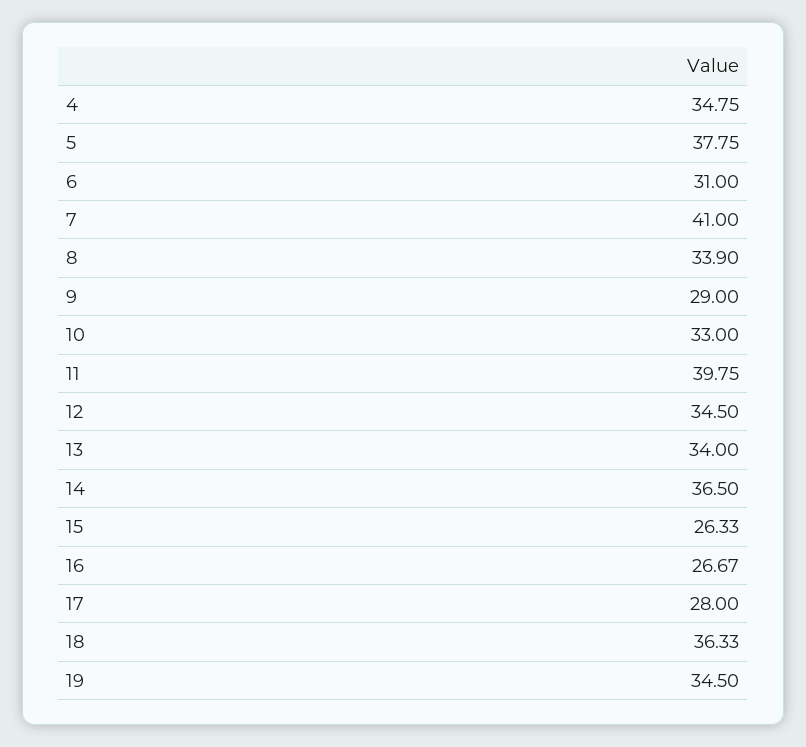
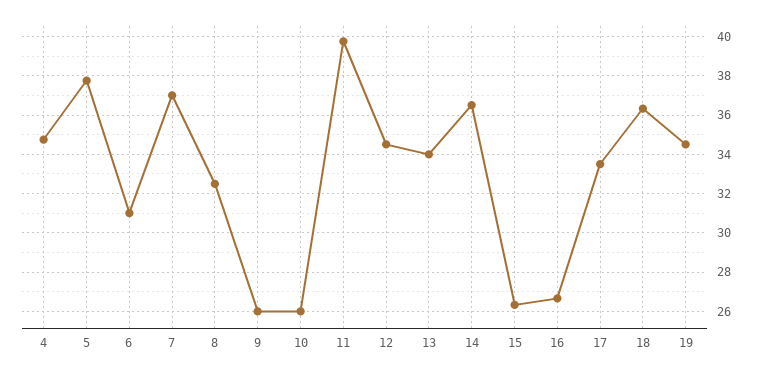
7: 41 -> 37
8: 33.9 -> 32.5
9: 29 -> 26
10: 33 -> 26
17: 28 -> 33.5

